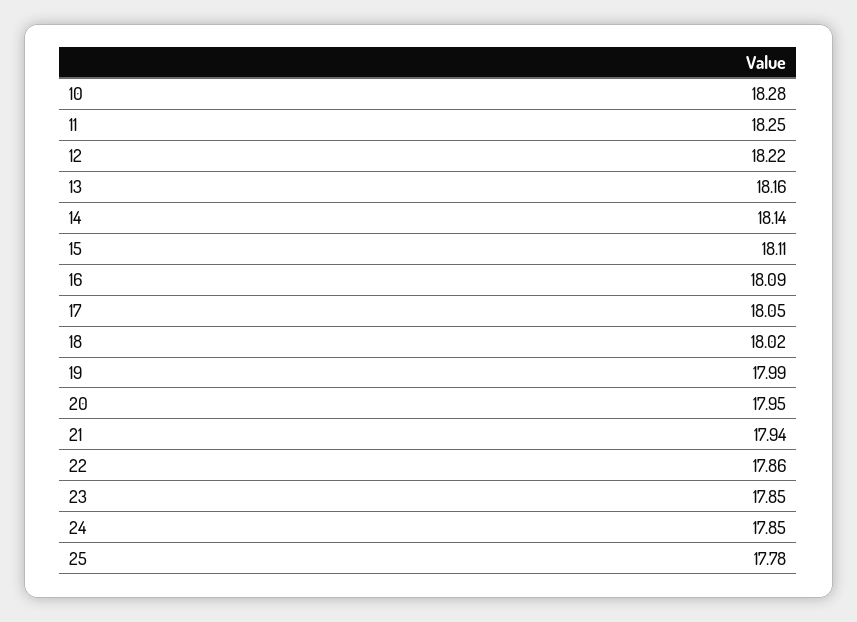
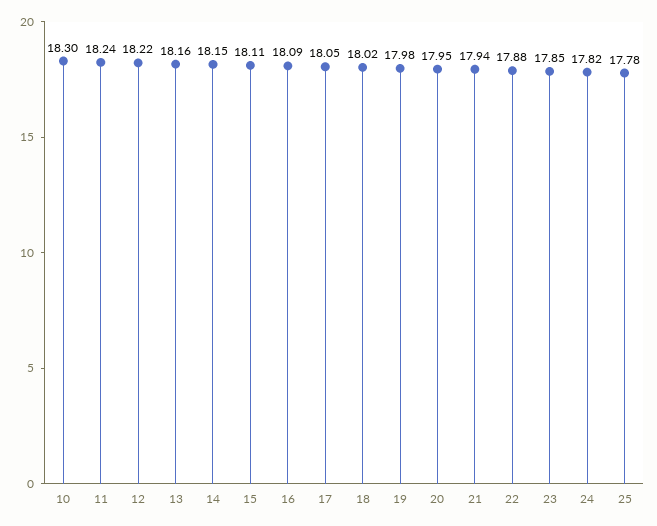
10: 18.28 -> 18.3
11: 18.25 -> 18.24
14: 18.14 -> 18.15
19: 17.99 -> 17.98
22: 17.86 -> 17.88
24: 17.85 -> 17.82

